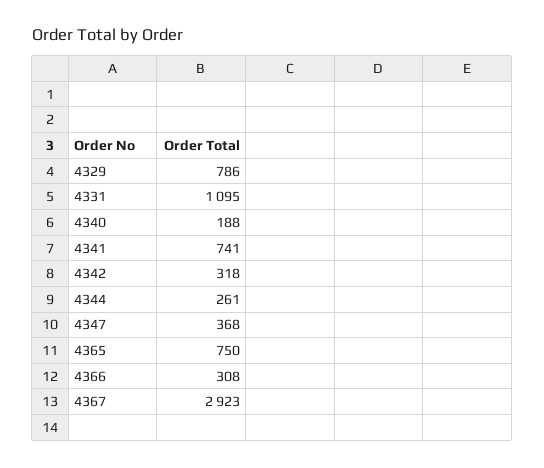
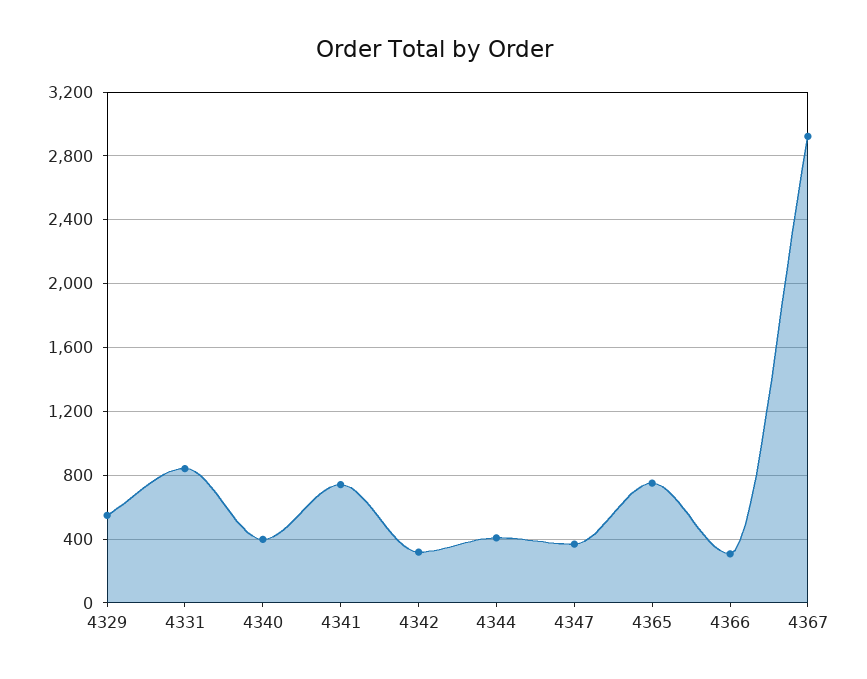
4329: 786 -> 550
4331: 1095 -> 850
4340: 188 -> 400
4344: 261 -> 400

